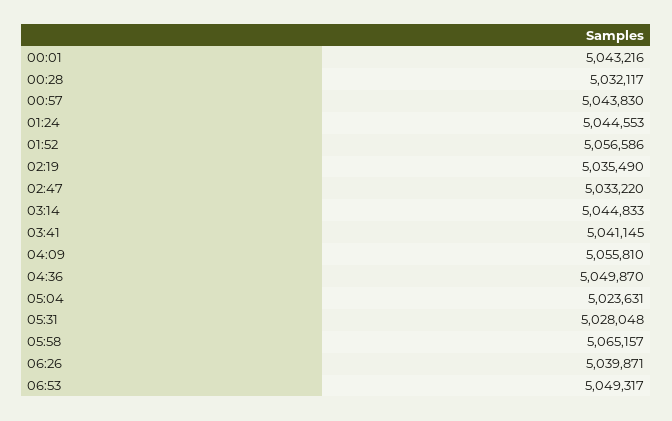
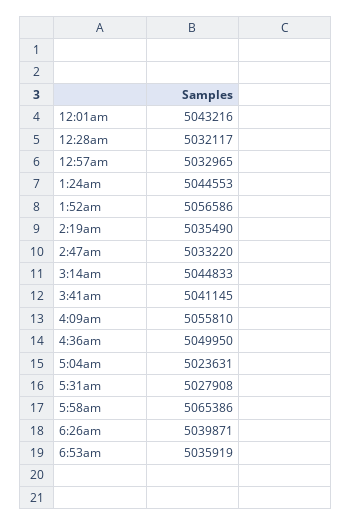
00:57: 5043830 -> 5032965
04:36: 5049870 -> 5049950
05:31: 5028048 -> 5027908
05:58: 5065157 -> 5065386
06:53: 5049317 -> 5035919

